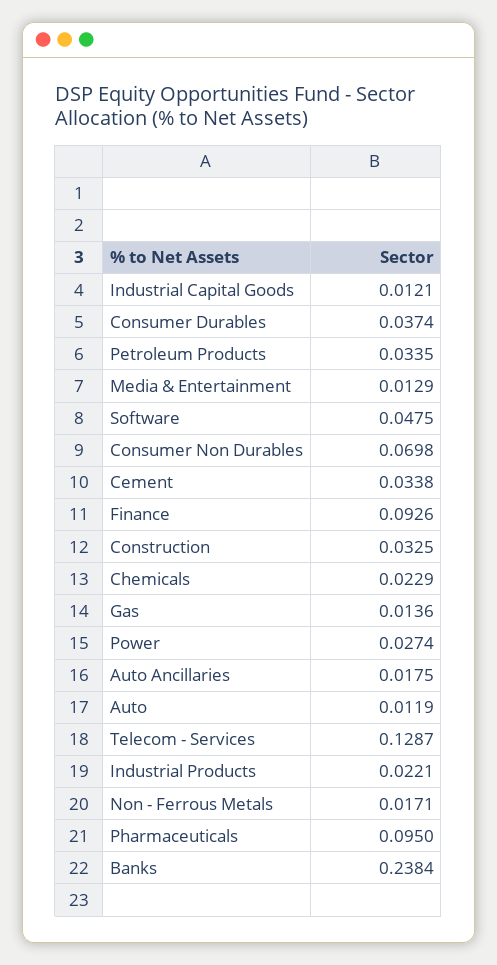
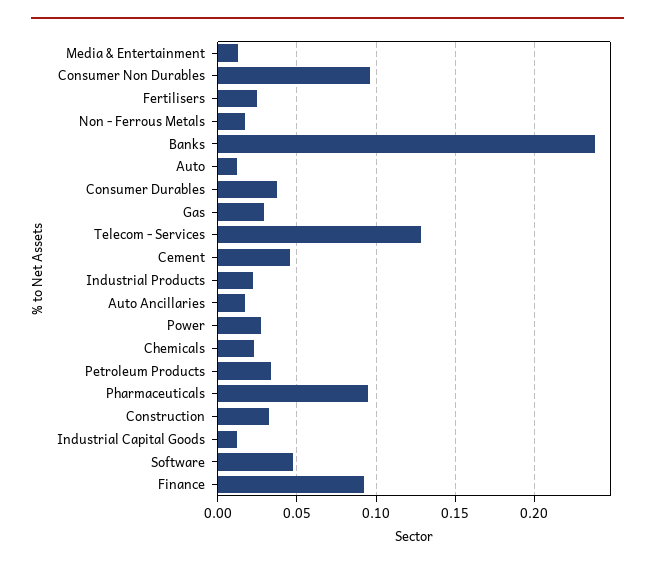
Consumer Non Durables: 0.0698 -> 0.095
Cement: 0.0338 -> 0.045
Gas: 0.0136 -> 0.03
Fertilisers: none -> 0.025

